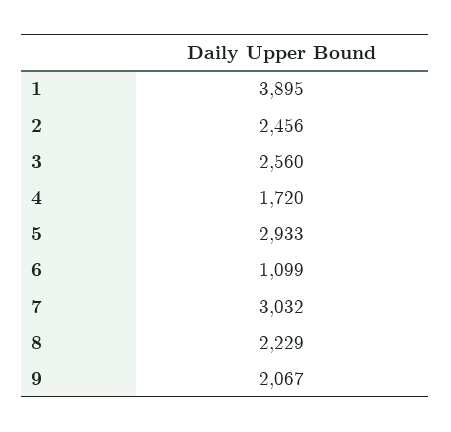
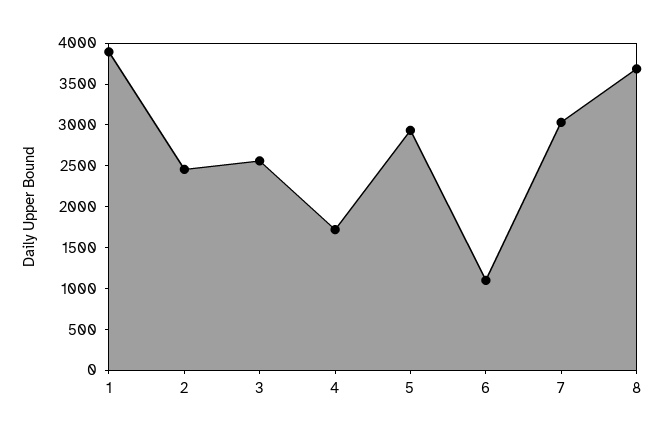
8: 2229 -> 3700
9: 2067 -> none

